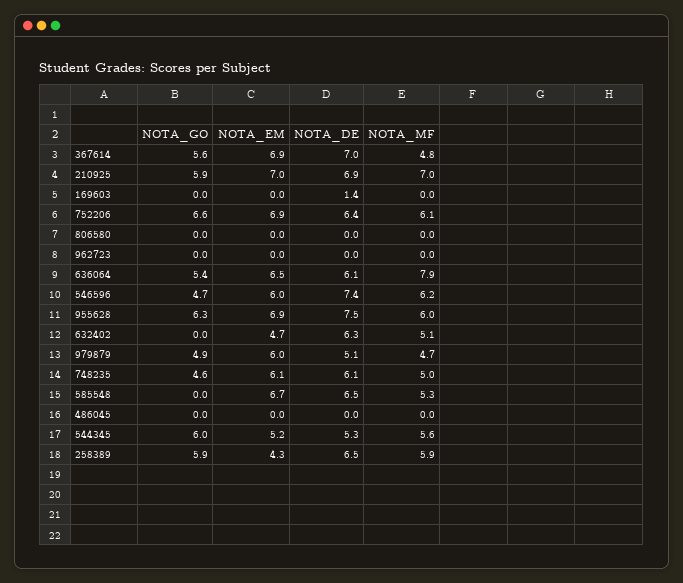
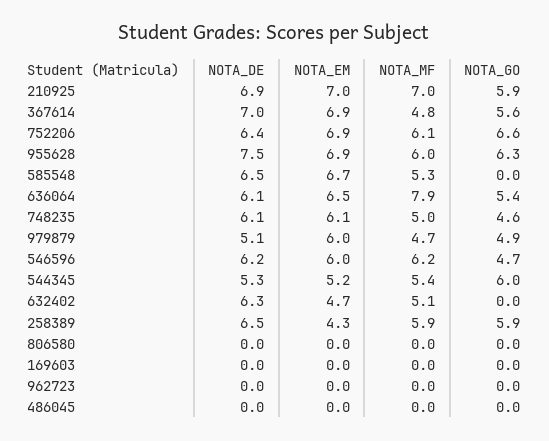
NOTA_DE, 169603: 1.4 -> 0
NOTA_DE, 546596: 7.4 -> 6.2
NOTA_MF, 544345: 5.6 -> 5.4

